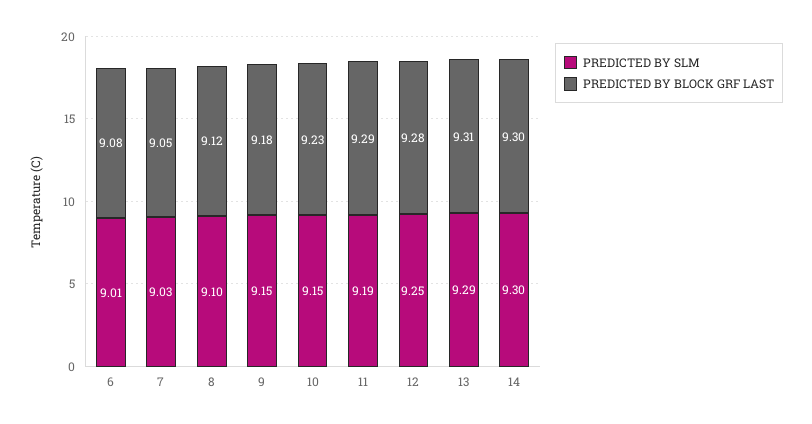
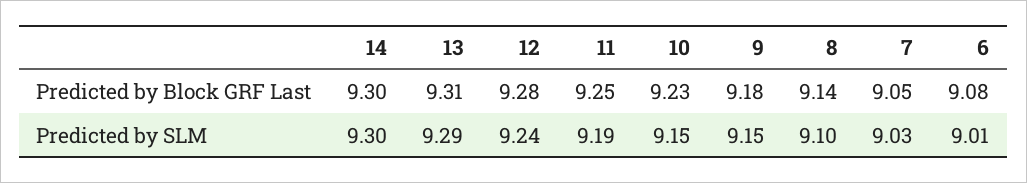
PREDICTED BY BLOCK GRF LAST, 8: 9.12 -> 9.14
PREDICTED BY BLOCK GRF LAST, 11: 9.29 -> 9.25
PREDICTED BY SLM, 12: 9.25 -> 9.24

